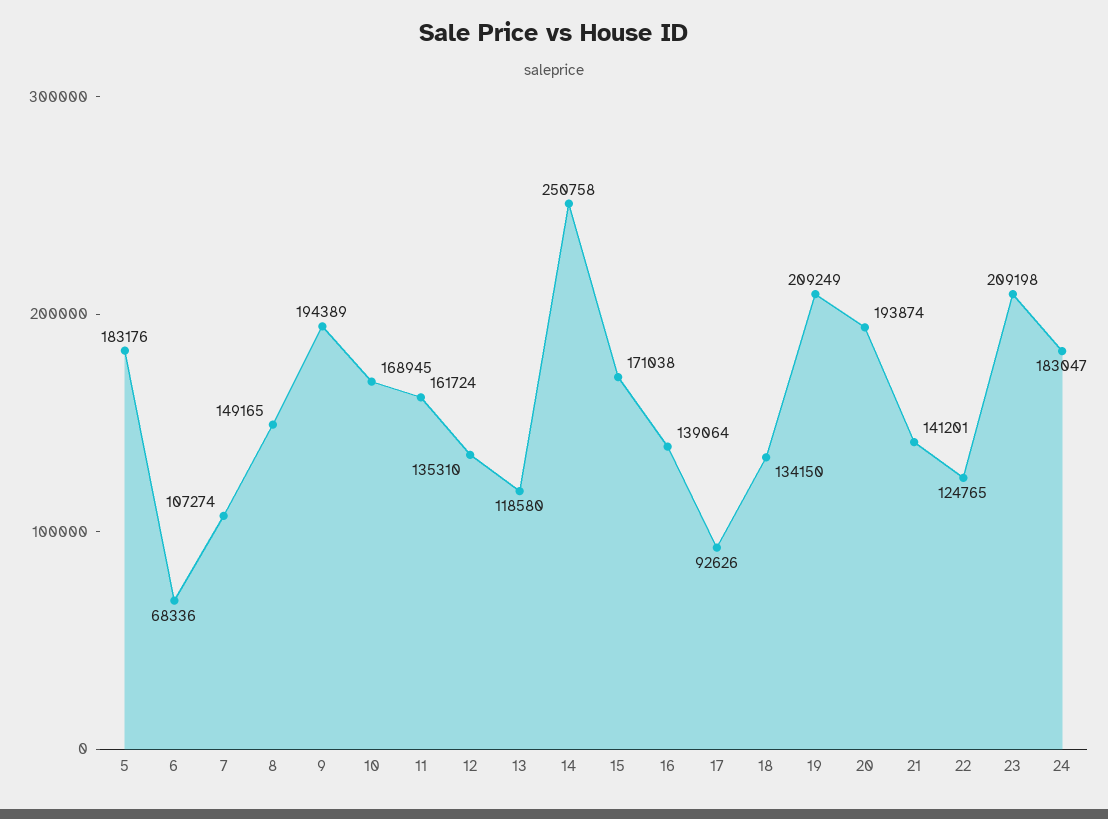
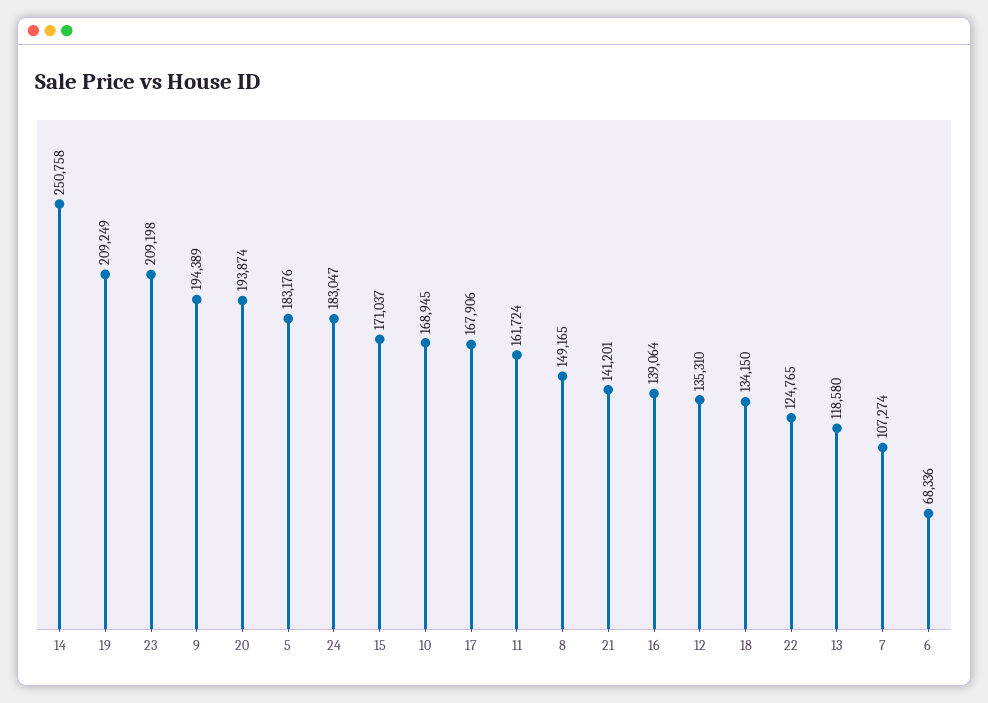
15: 171038 -> 171037
17: 92626 -> 167906

